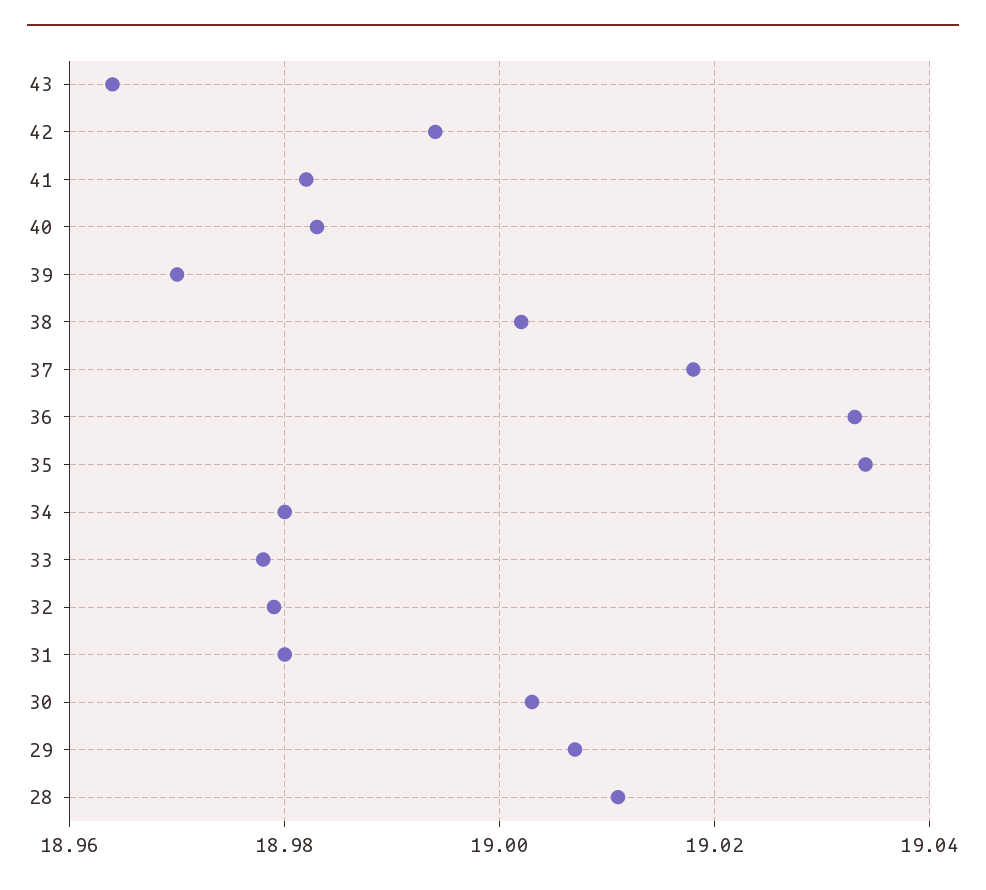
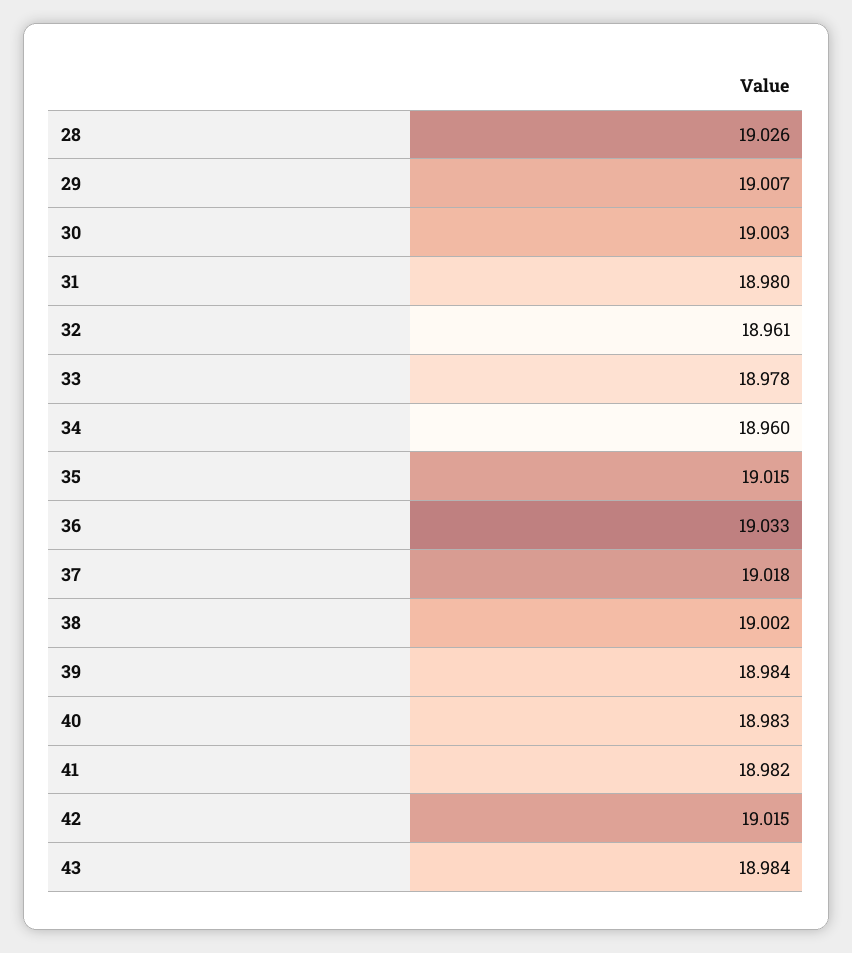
43: 18.965 -> 18.984
42: 18.995 -> 19.015
39: 18.97 -> 18.984
35: 19.035 -> 19.015
34: 18.98 -> 18.96
32: 18.98 -> 18.961
28: 19.01 -> 19.026

